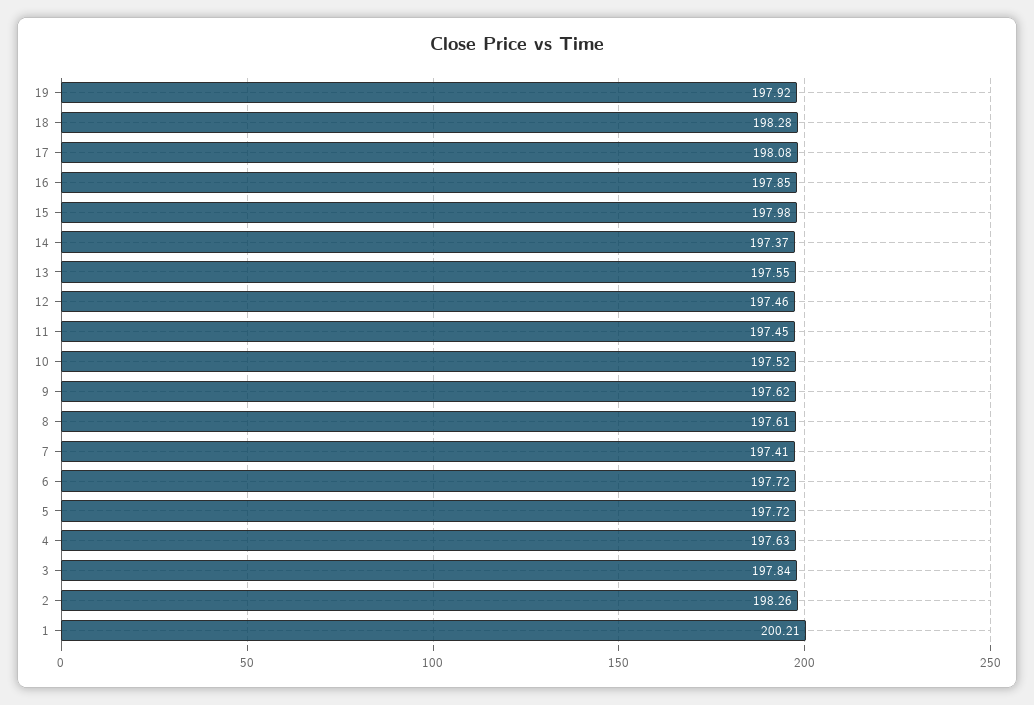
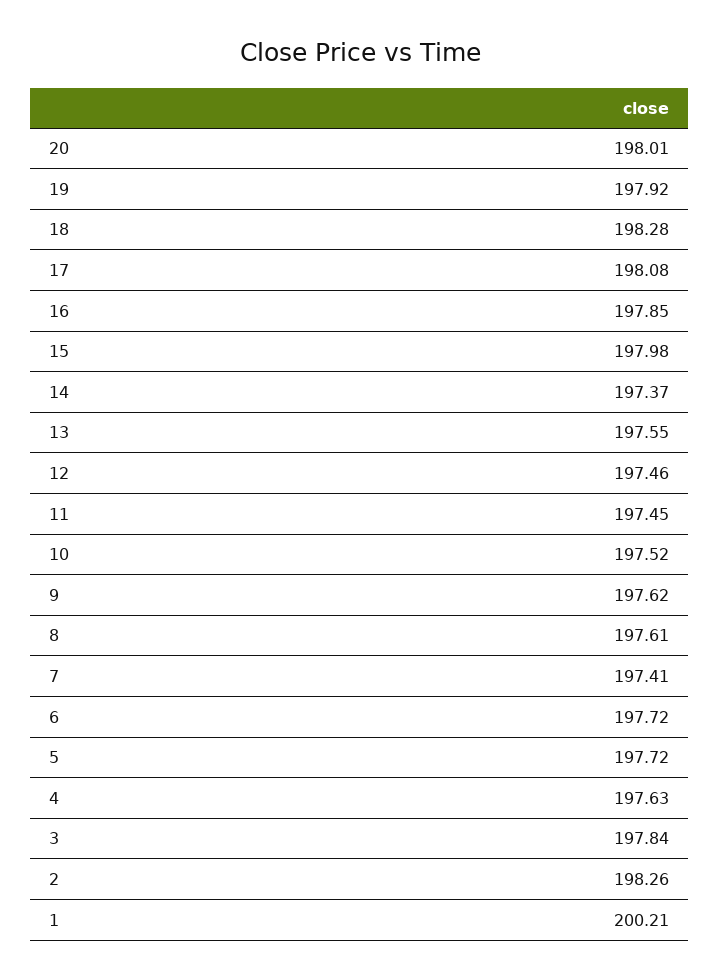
20: none -> 198.01

